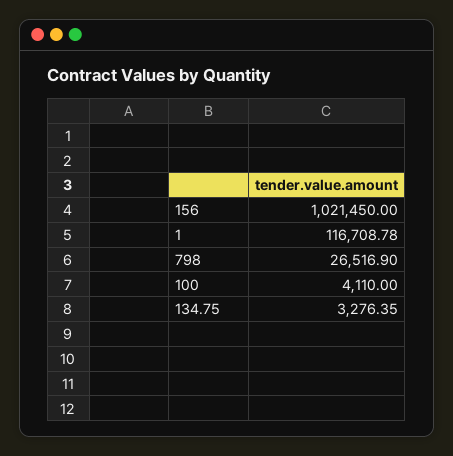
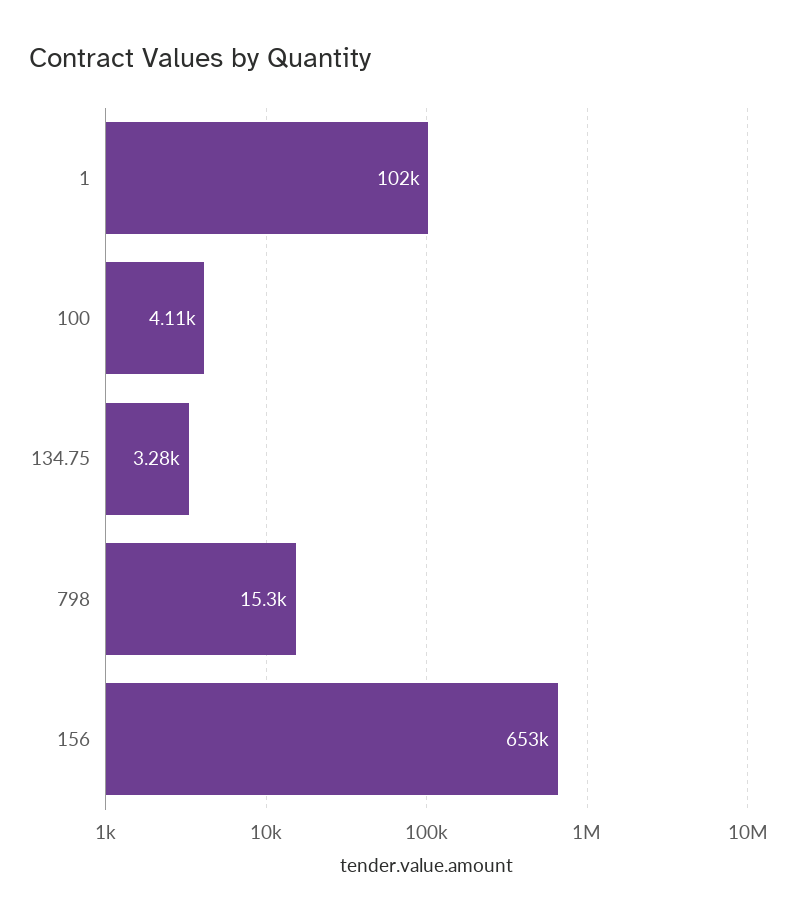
156: 1021450 -> 653000
1: 116708.78 -> 102000
798: 26516.9 -> 15300

